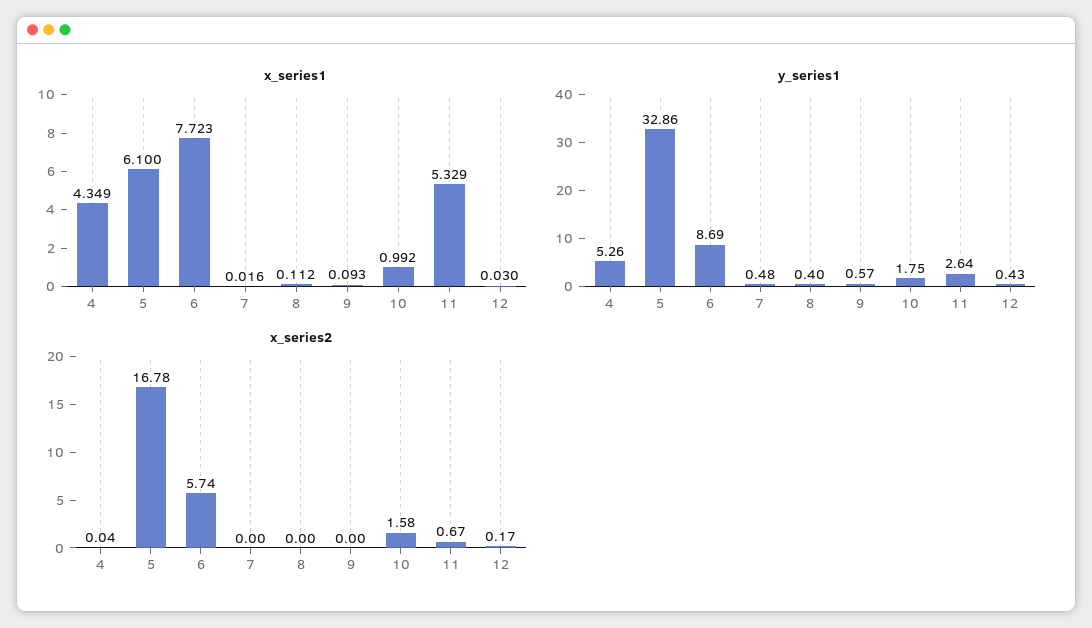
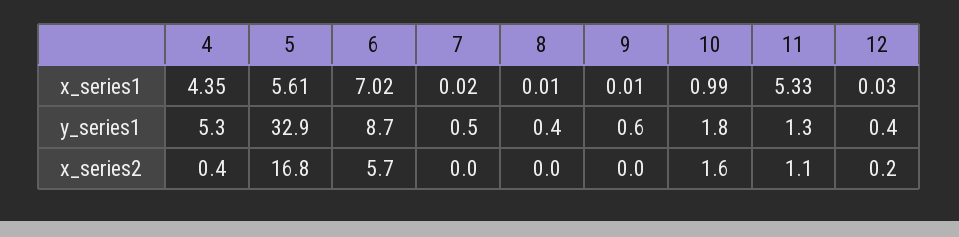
x_series1, 5: 6.1 -> 5.61
x_series1, 6: 7.723 -> 7.02
x_series1, 8: 0.112 -> 0.01
x_series1, 9: 0.093 -> 0.01
y_series1, 11: 2.64 -> 1.3
x_series2, 4: 0.04 -> 0.4
x_series2, 11: 0.67 -> 1.1

